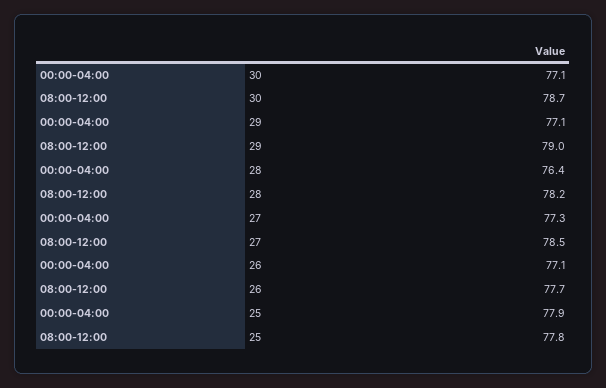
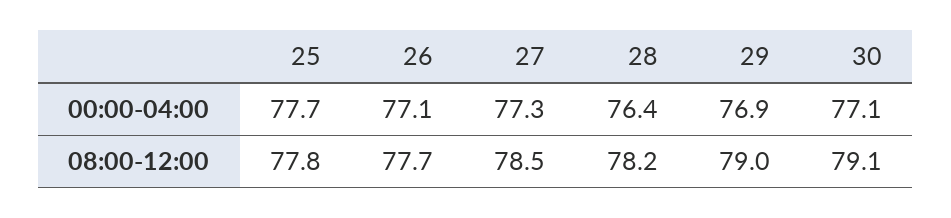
08:00-12:00, 30: 78.7 -> 79.1
00:00-04:00, 29: 77.1 -> 76.9
00:00-04:00, 25: 77.9 -> 77.7

